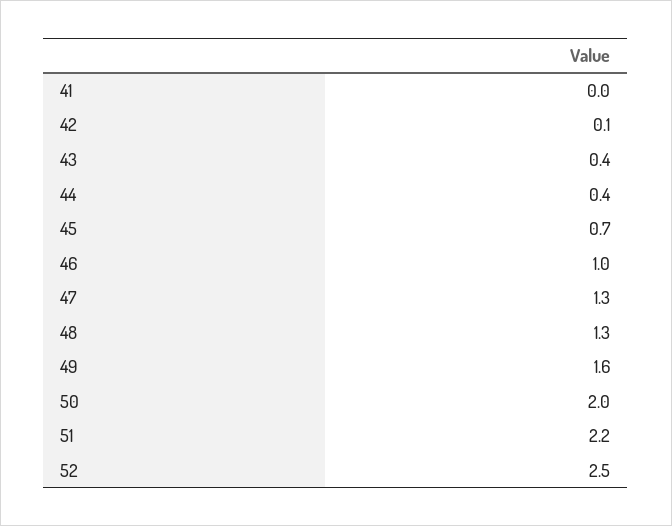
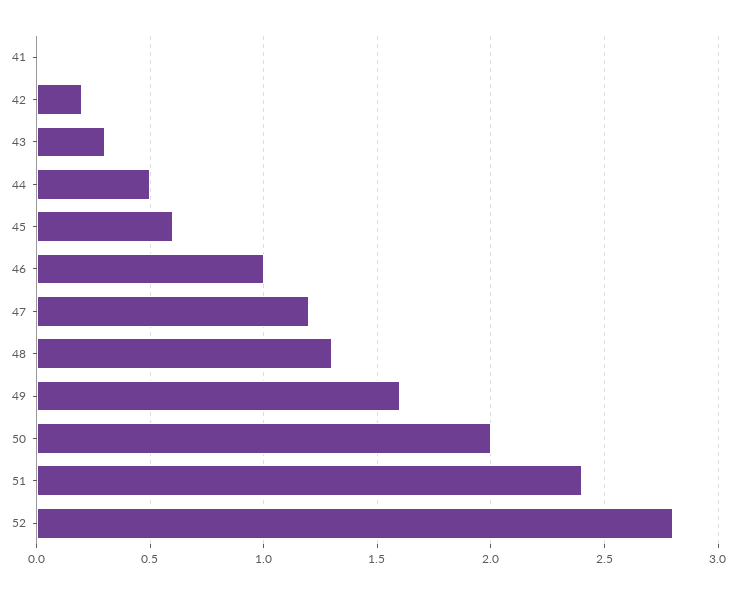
42: 0.1 -> 0.2
43: 0.4 -> 0.3
44: 0.4 -> 0.5
45: 0.7 -> 0.6
47: 1.3 -> 1.2
51: 2.2 -> 2.4
52: 2.5 -> 2.8

